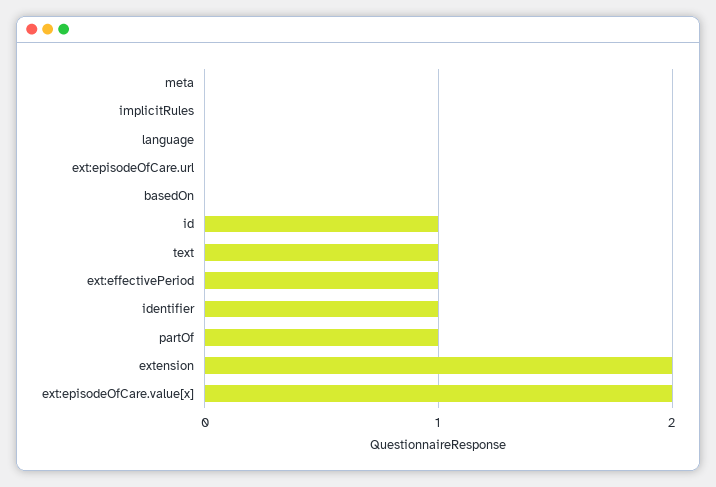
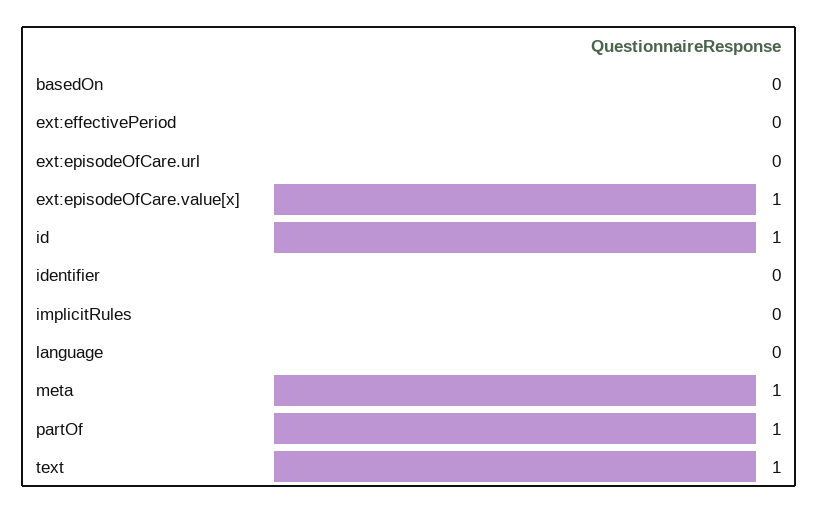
meta: 0 -> 1
ext:effectivePeriod: 1 -> 0
identifier: 1 -> 0
extension: 2 -> none
ext:episodeOfCare.value[x]: 2 -> 1

